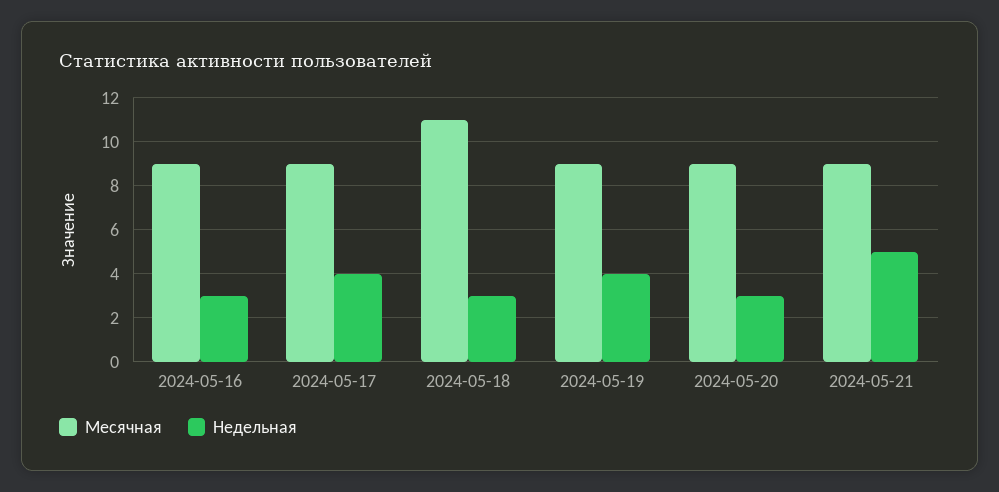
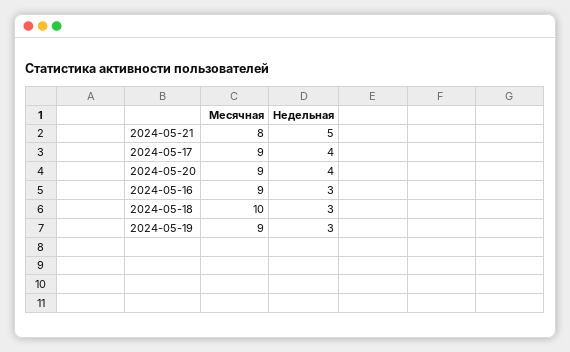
Месячная, 2024-05-18: 11 -> 10
Недельная, 2024-05-19: 4 -> 3
Недельная, 2024-05-20: 3 -> 4
Месячная, 2024-05-21: 9 -> 8

